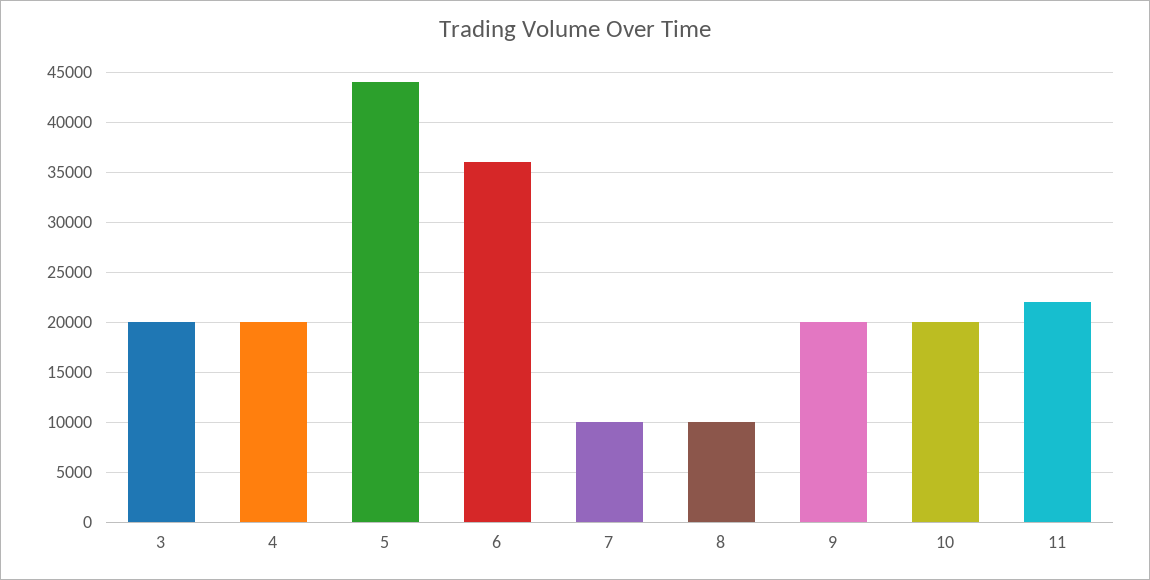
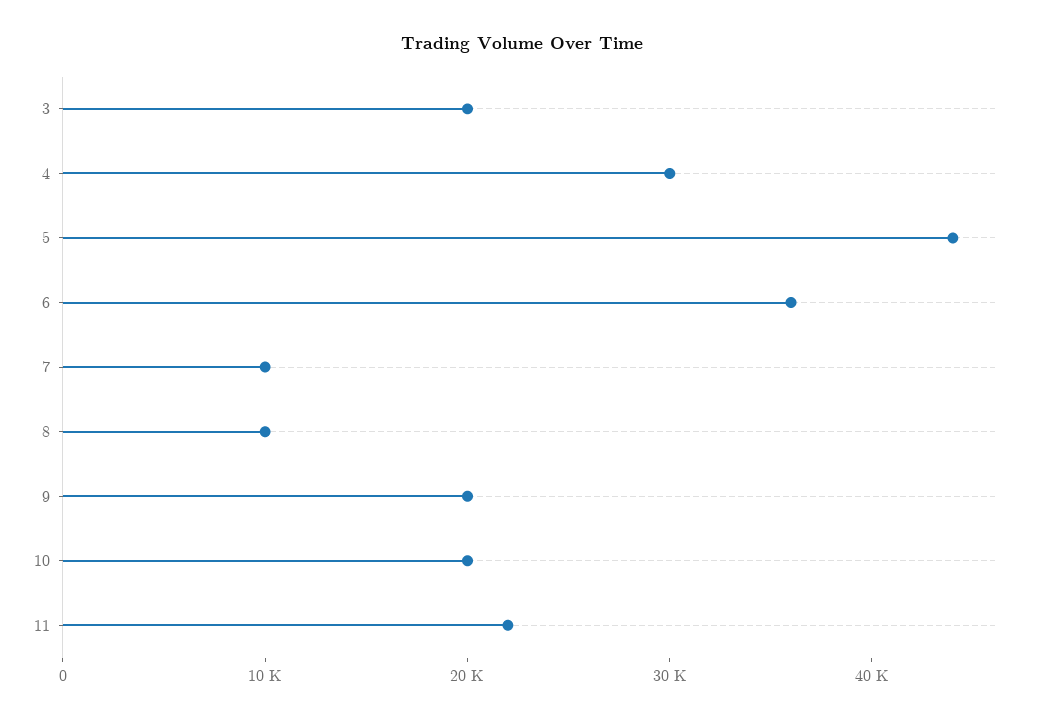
4: 20000 -> 30000

